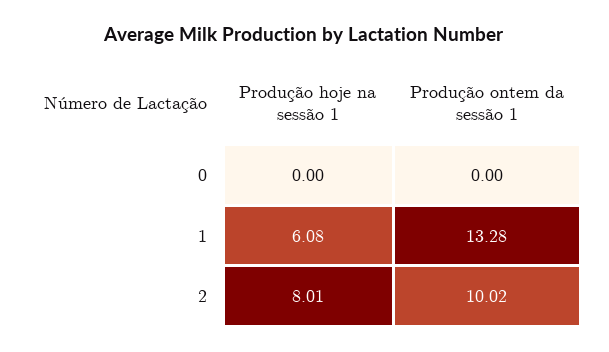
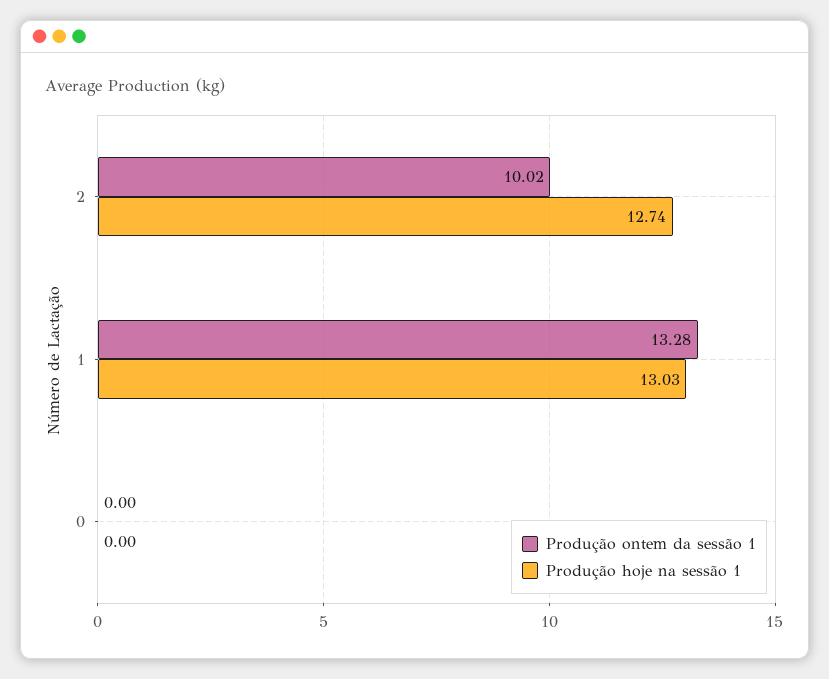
Produção hoje na sessão 1, 1: 6.08 -> 13.03
Produção hoje na sessão 1, 2: 8.01 -> 12.74

